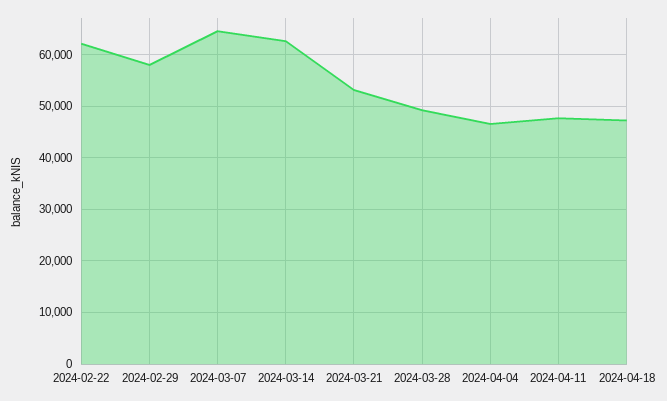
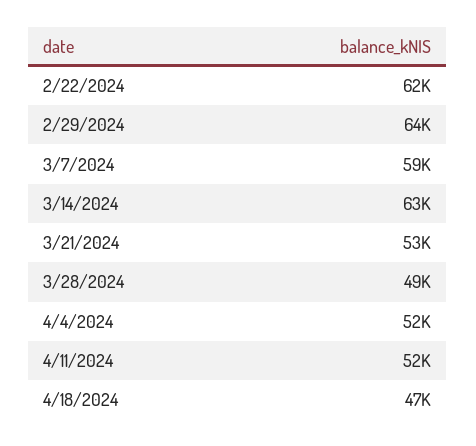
2024-02-29: 58000 -> 64000
2024-03-07: 64000 -> 59000
2024-04-04: 46000 -> 52000
2024-04-11: 48000 -> 52000

